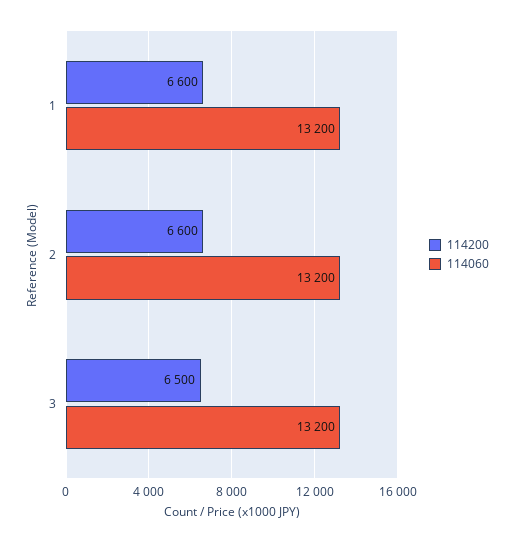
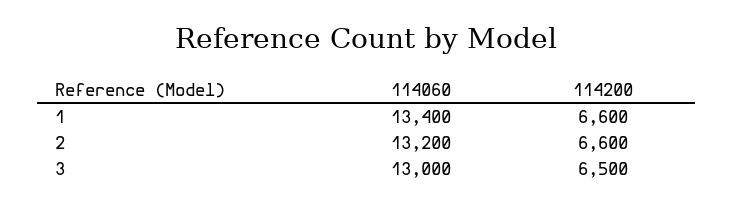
114060, 1: 13200 -> 13400
114060, 3: 13200 -> 13000

